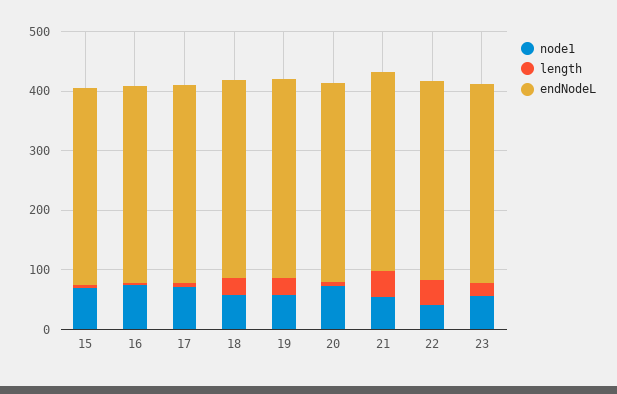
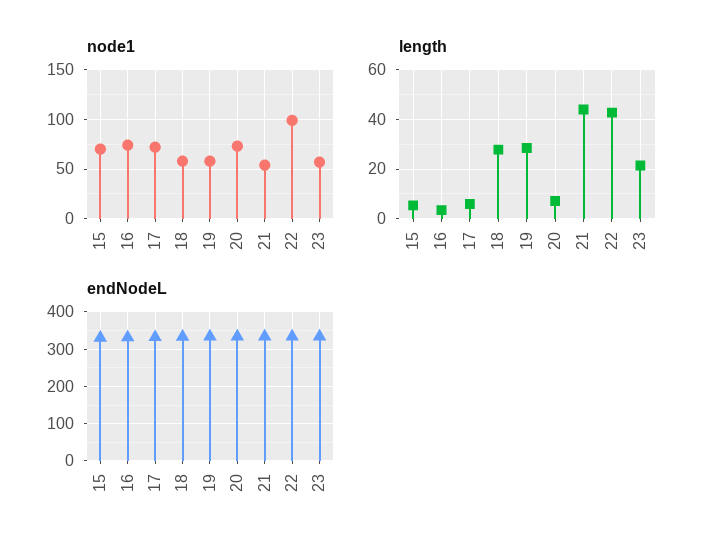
node1, 22: 40 -> 100

